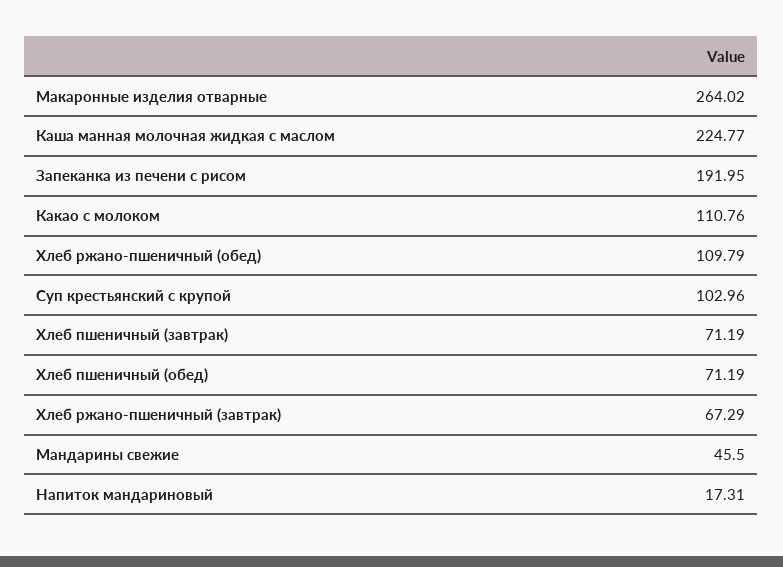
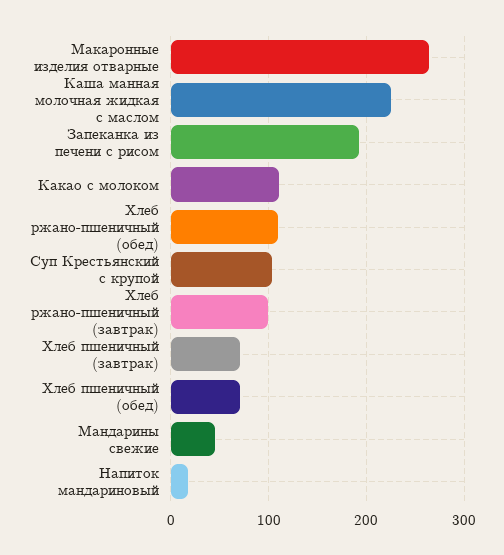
Хлеб ржано-пшеничный (завтрак): 67.29 -> 100

